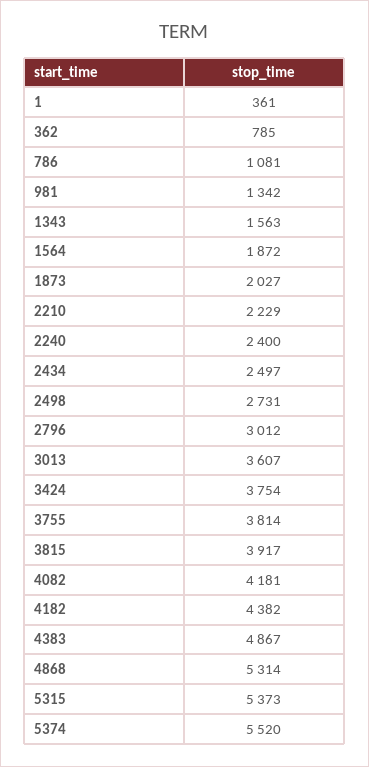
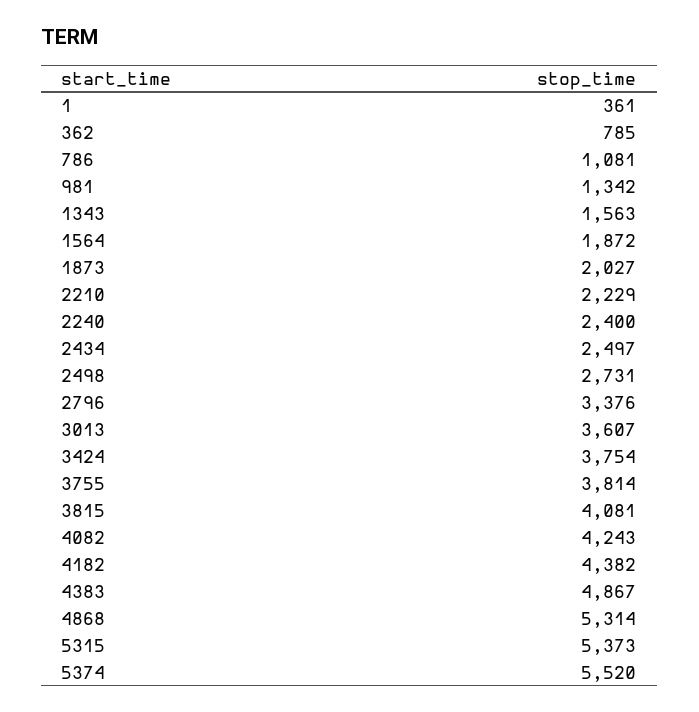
2796: 3012 -> 3376
3815: 3917 -> 4081
4082: 4181 -> 4243

